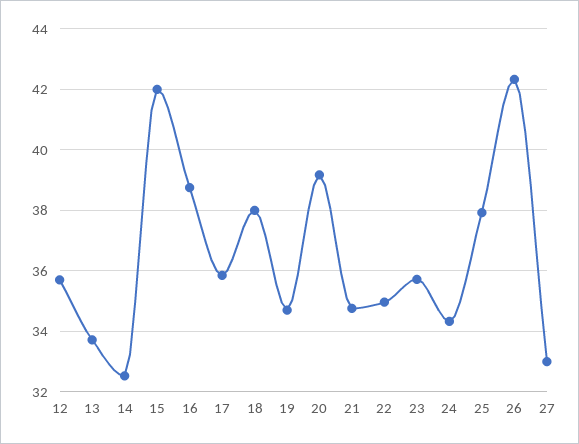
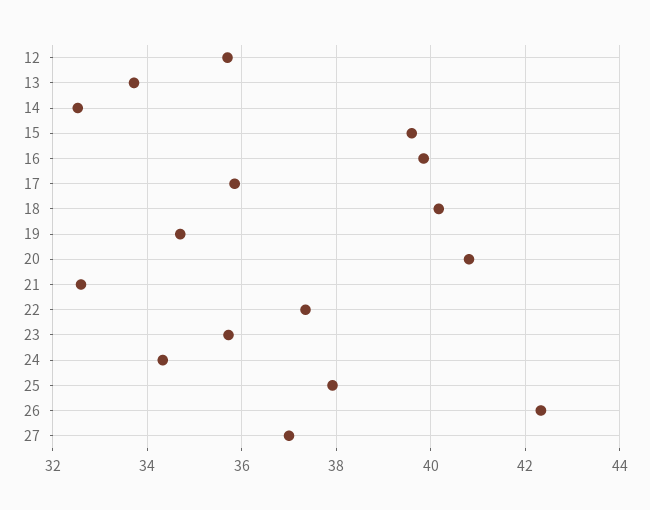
15: 42 -> 39.6
16: 38.8 -> 39.8
18: 38 -> 40.2
20: 39.2 -> 40.8
21: 34.8 -> 32.6
22: 35 -> 37.4
27: 33 -> 37

